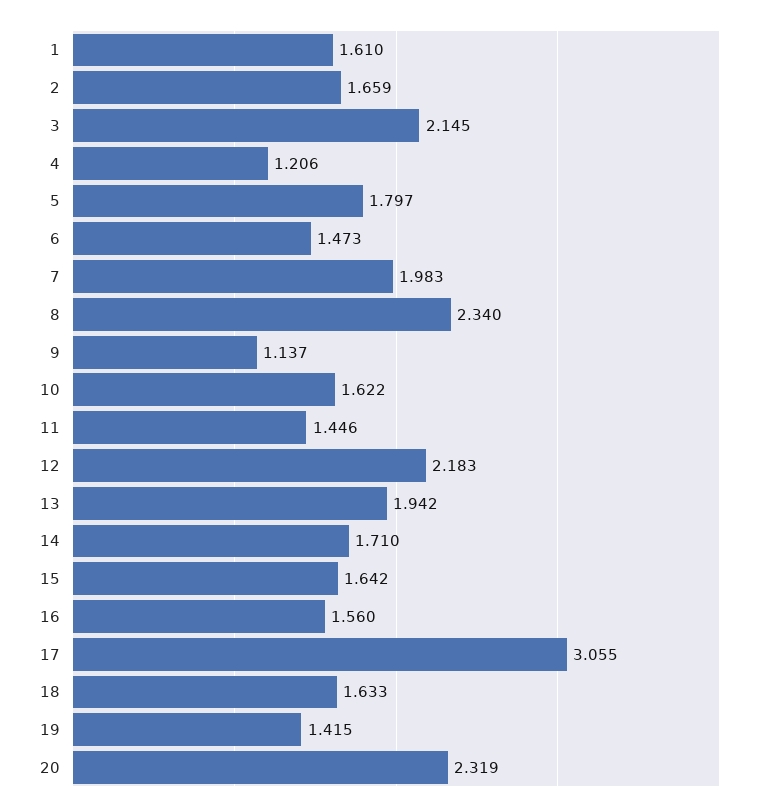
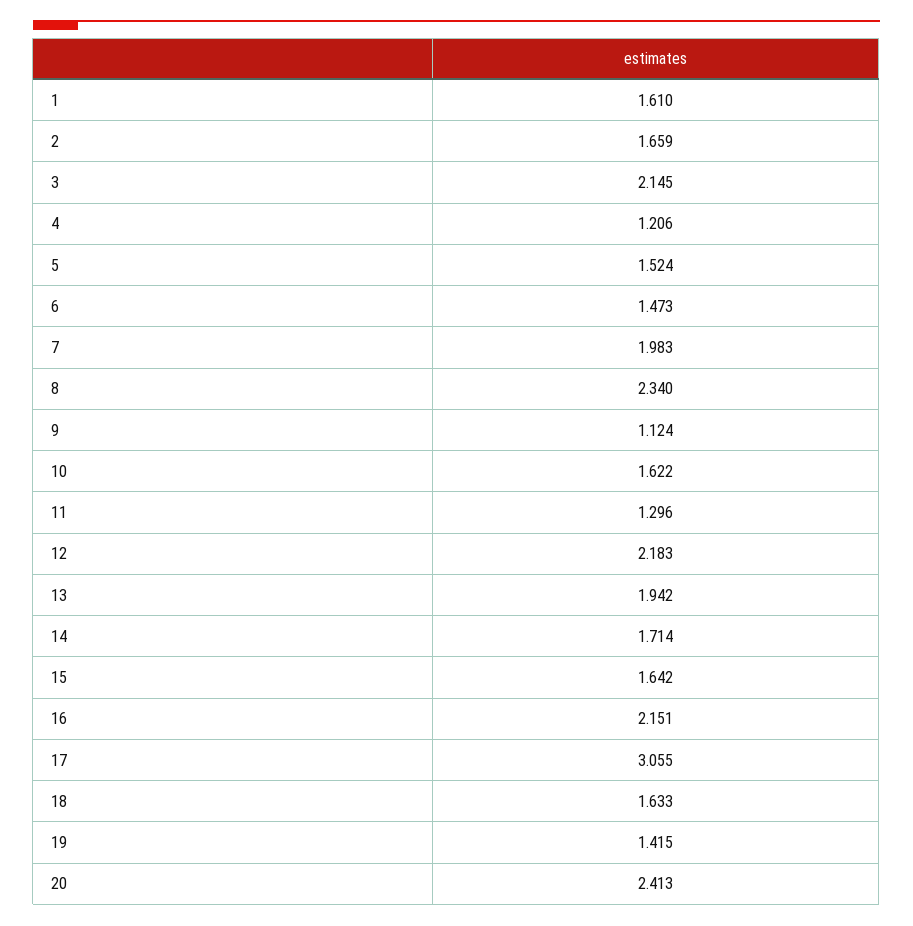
5: 1.797 -> 1.524
9: 1.137 -> 1.124
11: 1.446 -> 1.296
14: 1.71 -> 1.714
16: 1.56 -> 2.151
20: 2.319 -> 2.413

